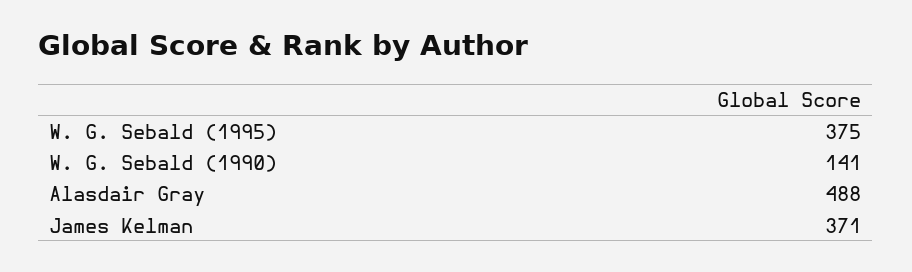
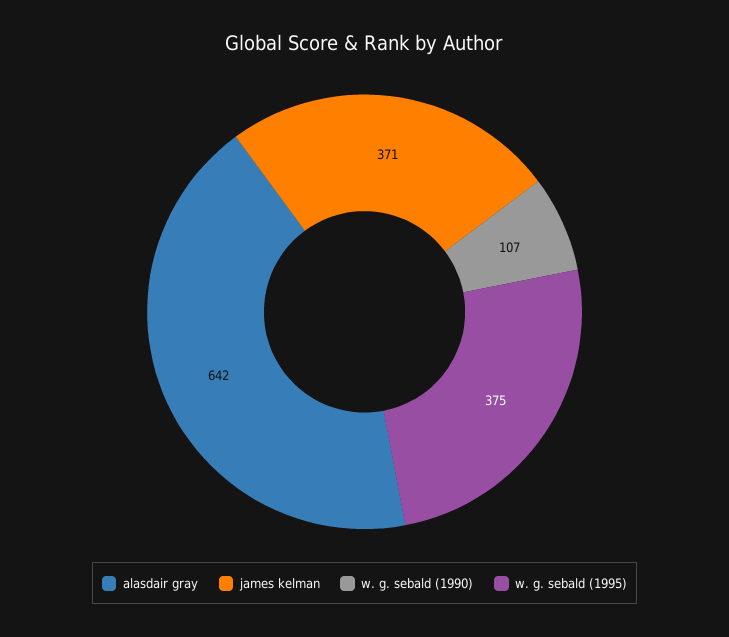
W. G. Sebald (1990): 141 -> 107
Alasdair Gray: 488 -> 642

